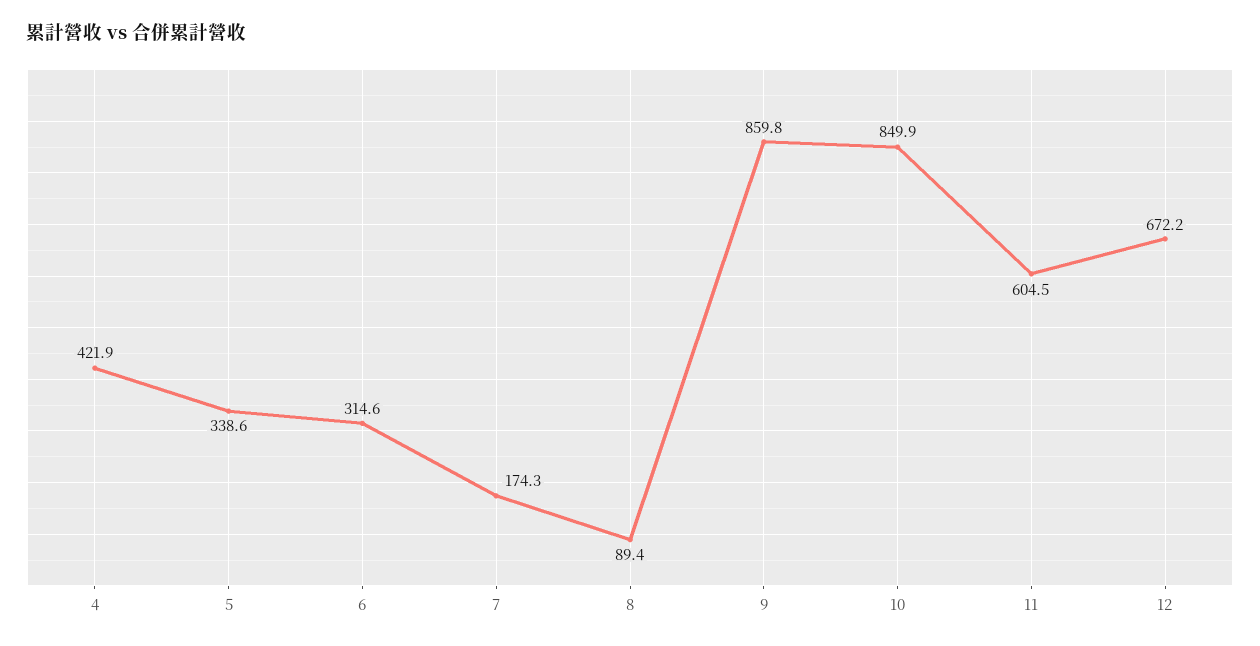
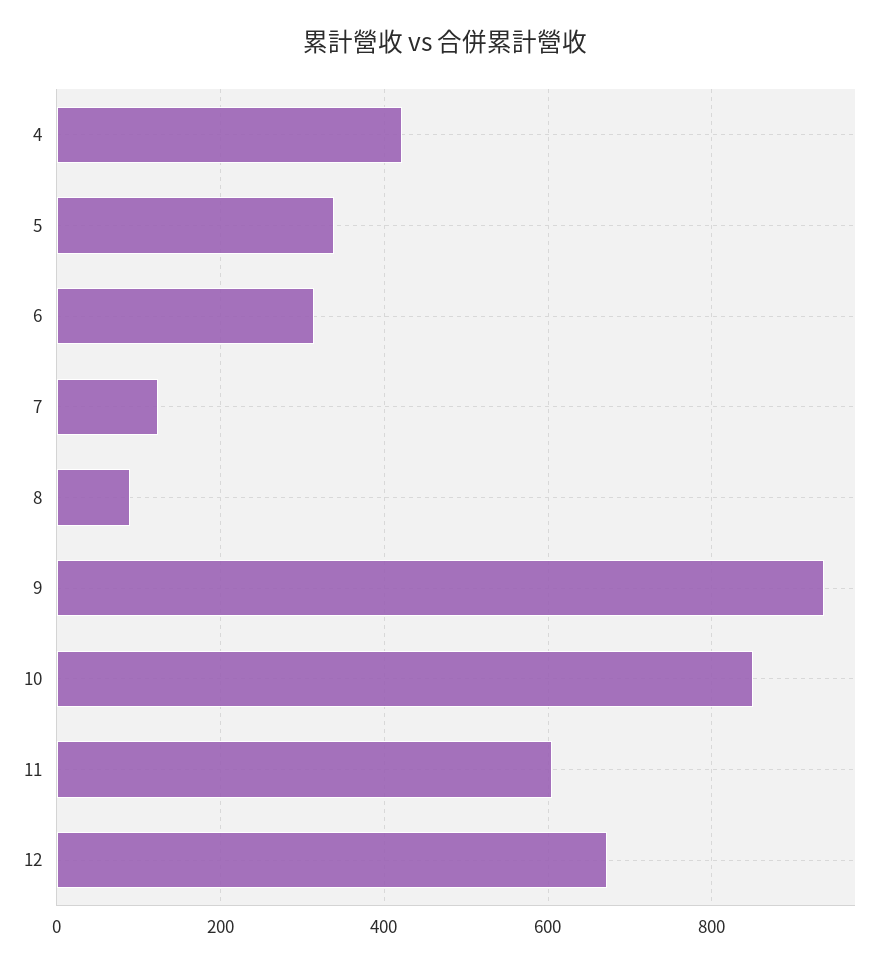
7: 174.3 -> 120
9: 859.8 -> 940

